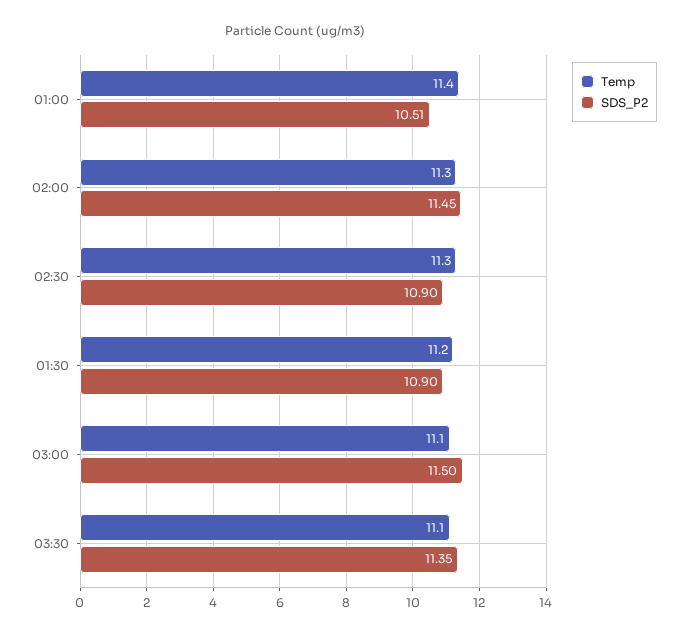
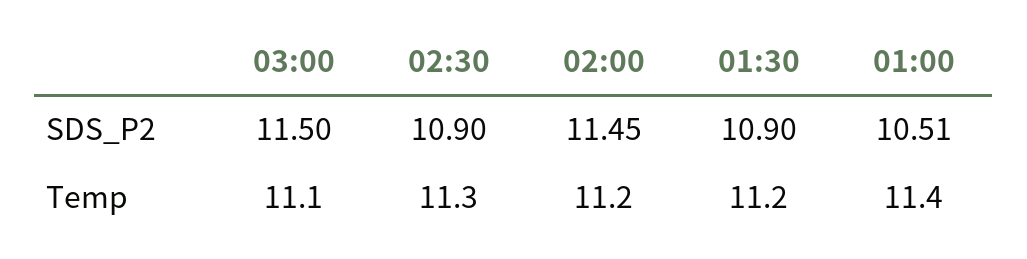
Temp, 02:00: 11.3 -> 11.2
Temp, 03:30: 11.1 -> none
SDS_P2, 03:30: 11.35 -> none

